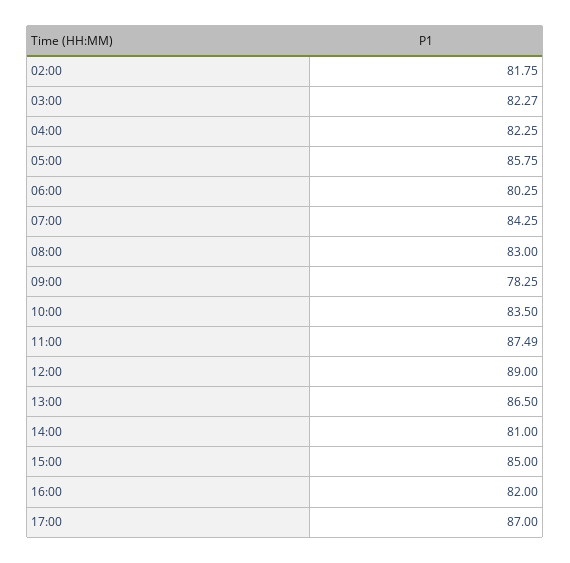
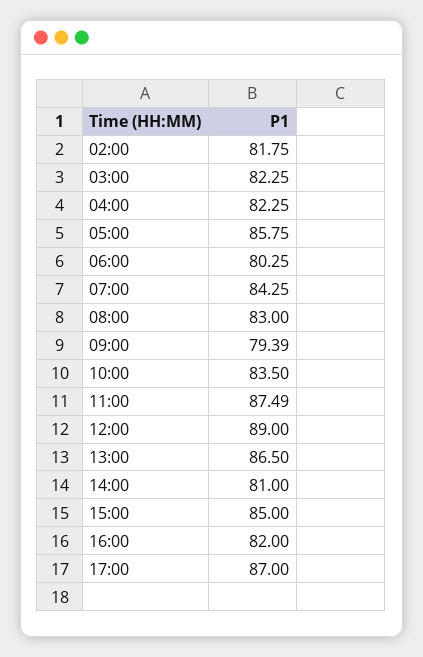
03:00: 82.27 -> 82.25
09:00: 78.25 -> 79.39

